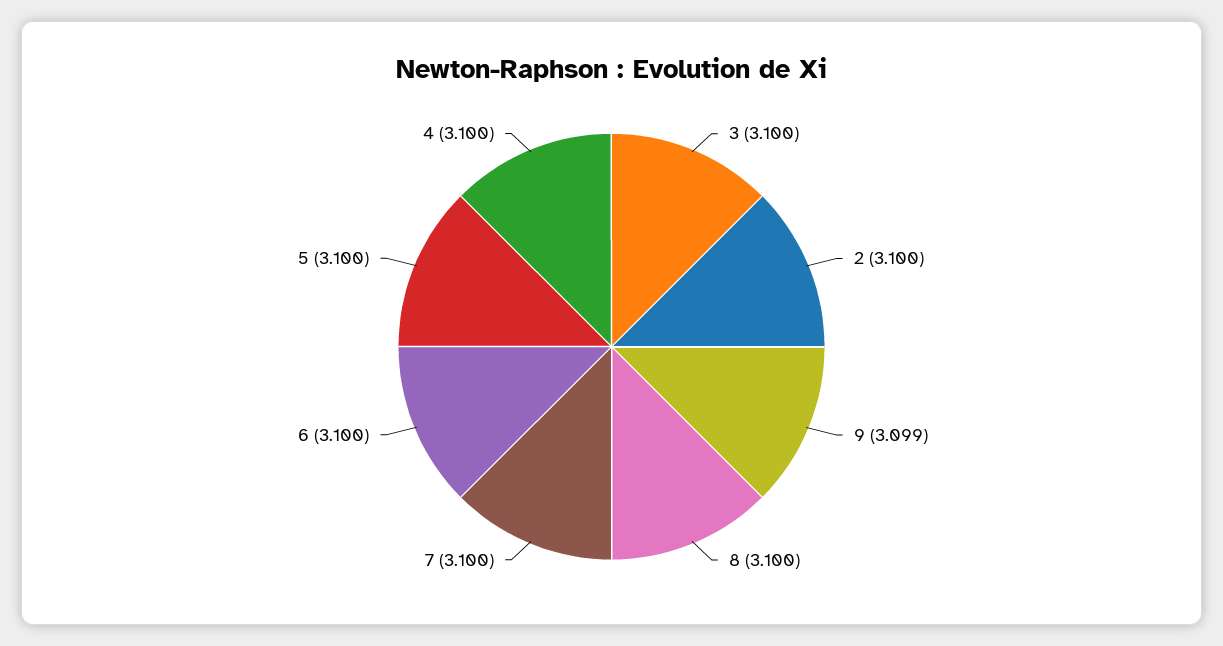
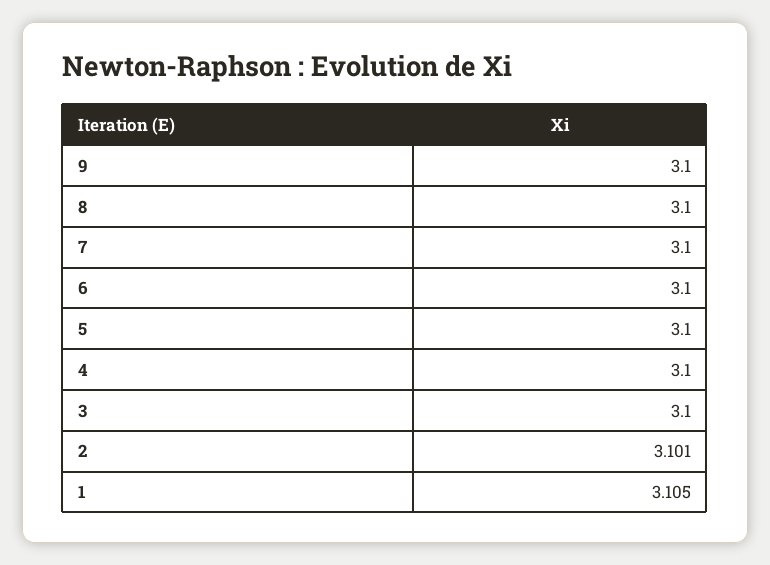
2: 3.1 -> 3.101
9: 3.099 -> 3.1
1: none -> 3.105

